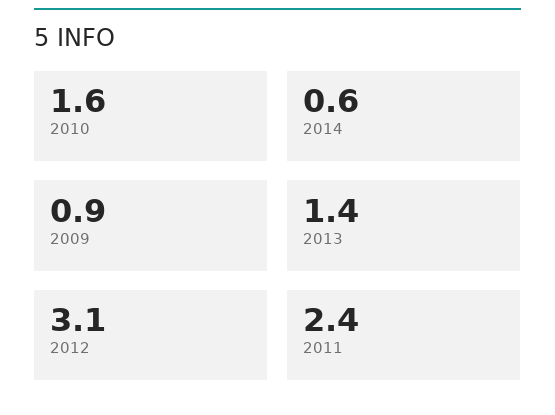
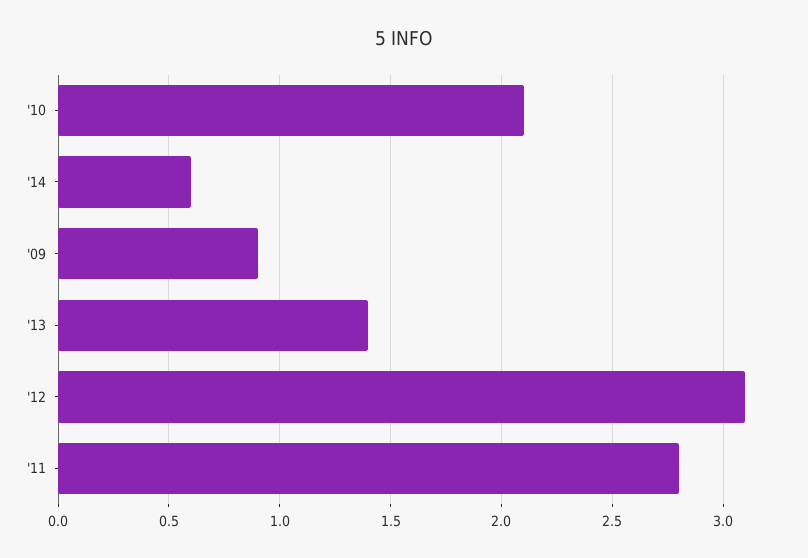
2010: 1.6 -> 2.1
2011: 2.4 -> 2.8

